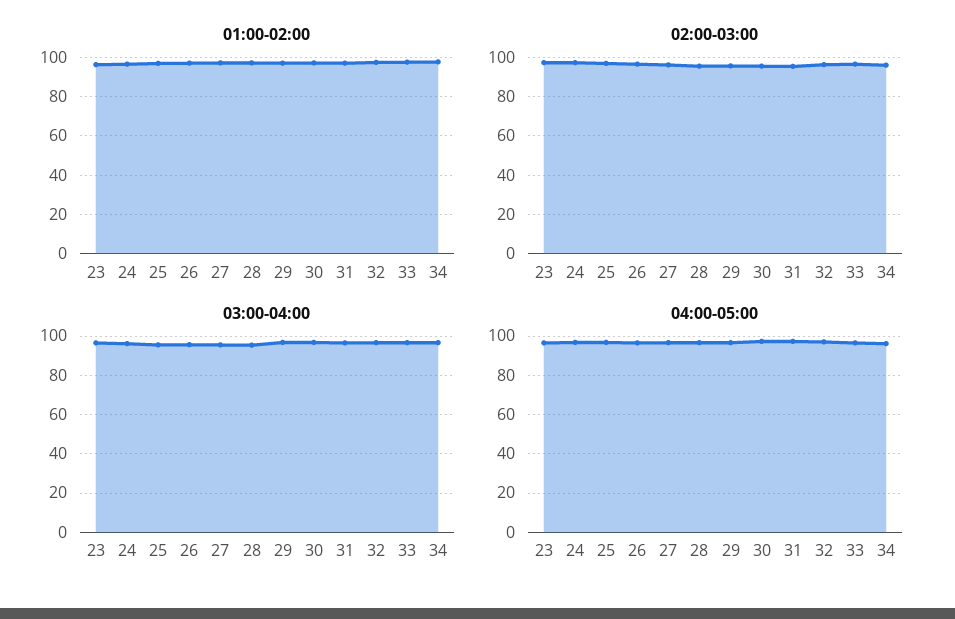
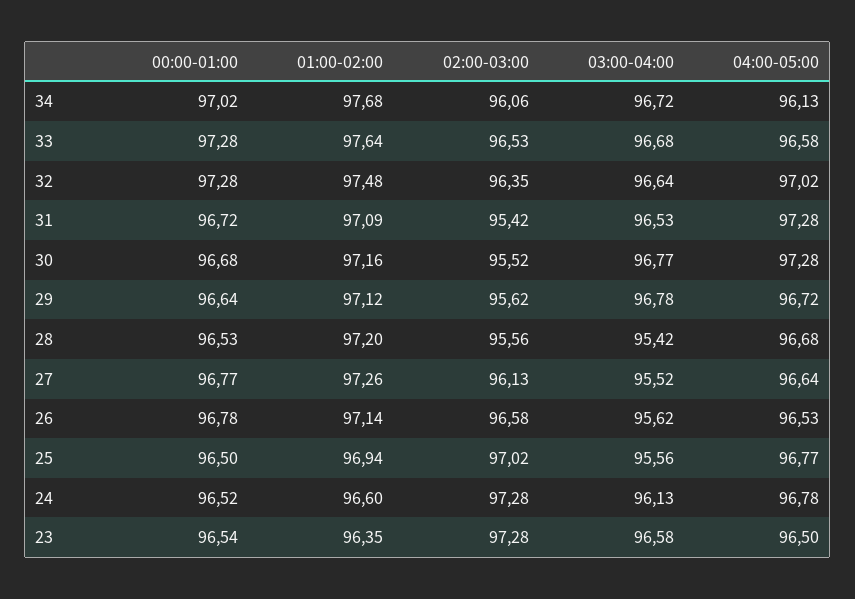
00:00-01:00, 34: none -> 97.02
00:00-01:00, 33: none -> 97.28
00:00-01:00, 32: none -> 97.28
00:00-01:00, 31: none -> 96.72
00:00-01:00, 30: none -> 96.68
00:00-01:00, 29: none -> 96.64
00:00-01:00, 28: none -> 96.53
00:00-01:00, 27: none -> 96.77
00:00-01:00, 26: none -> 96.78
00:00-01:00, 25: none -> 96.5
00:00-01:00, 24: none -> 96.52
00:00-01:00, 23: none -> 96.54

